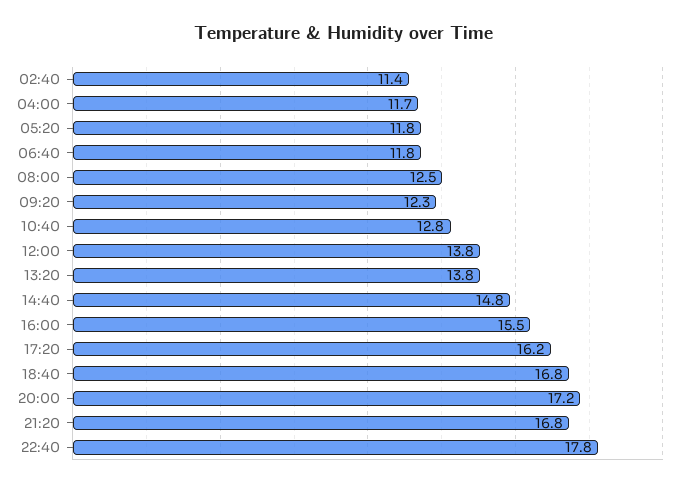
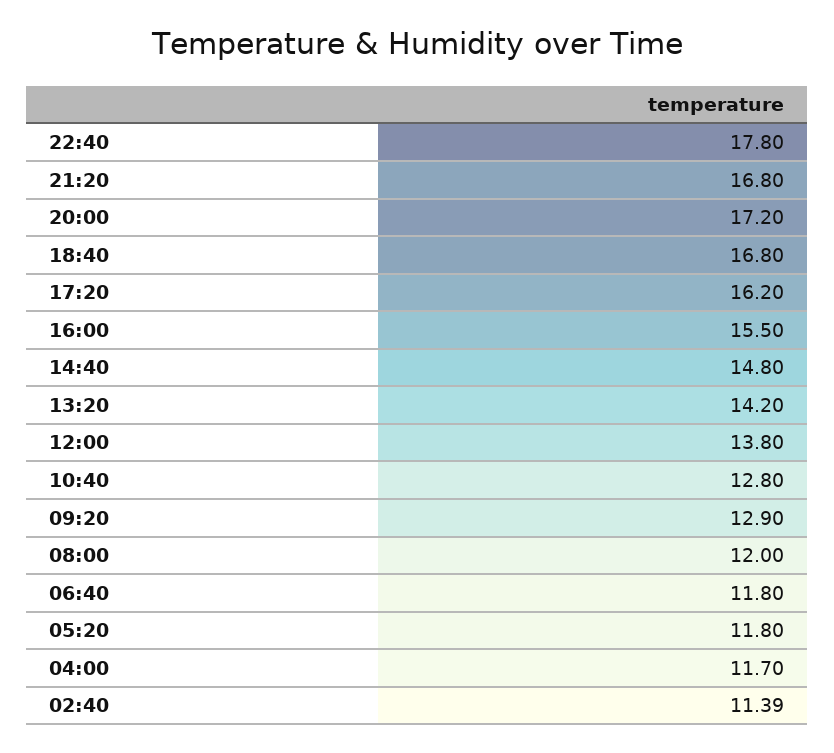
08:00: 12.5 -> 12
09:20: 12.3 -> 12.9
13:20: 13.8 -> 14.2

